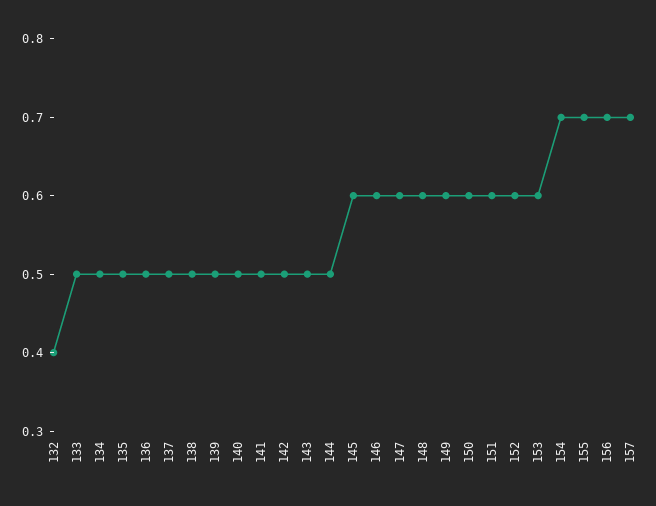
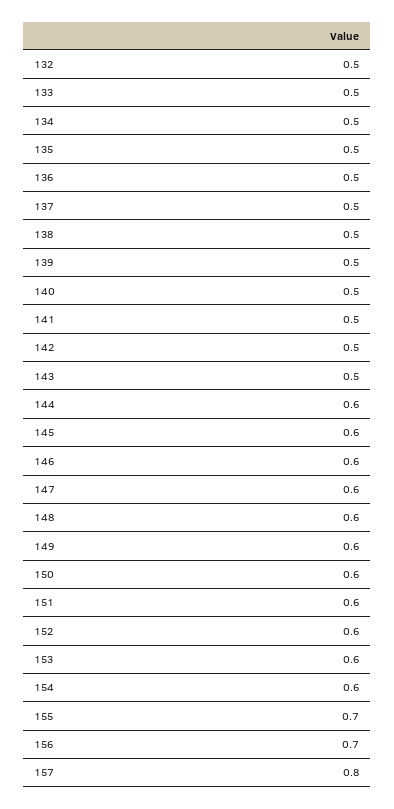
132: 0.4 -> 0.5
144: 0.5 -> 0.6
154: 0.7 -> 0.6
157: 0.7 -> 0.8

